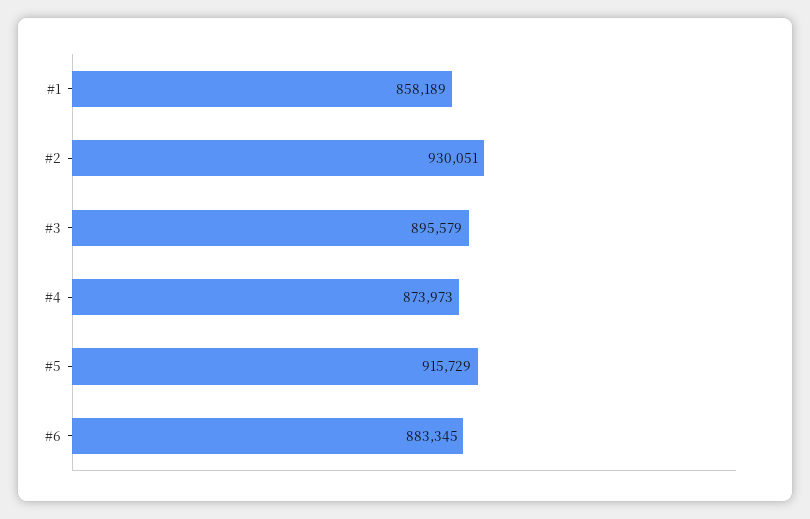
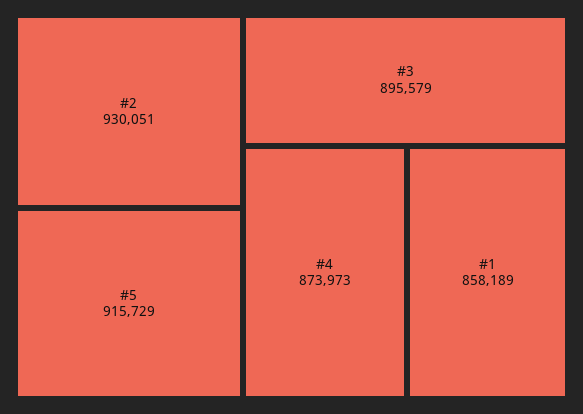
#6: 883345 -> none

